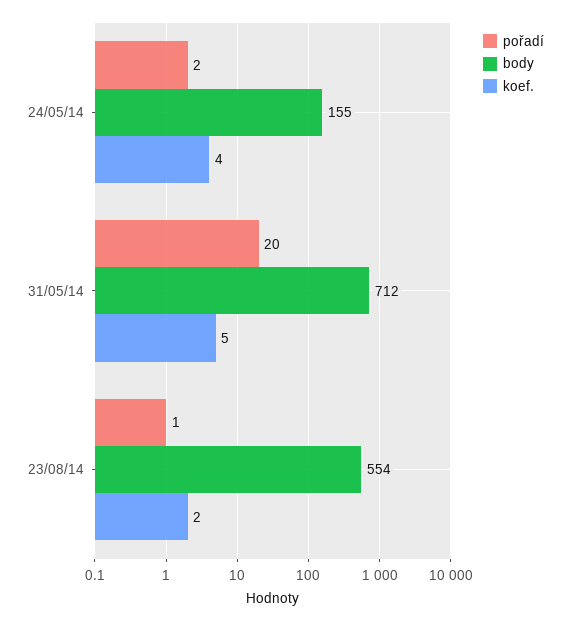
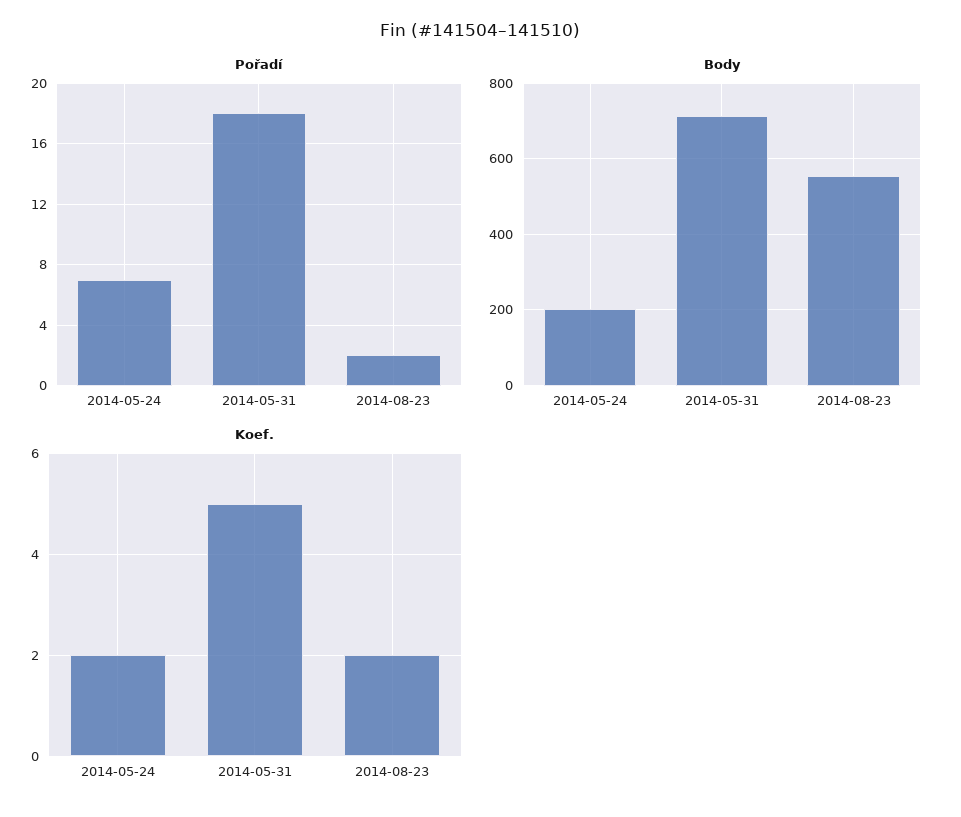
pořadí, 24/05/14: 2 -> 7
body, 24/05/14: 155 -> 200
koef., 24/05/14: 4 -> 2
pořadí, 31/05/14: 20 -> 18
pořadí, 23/08/14: 1 -> 2

